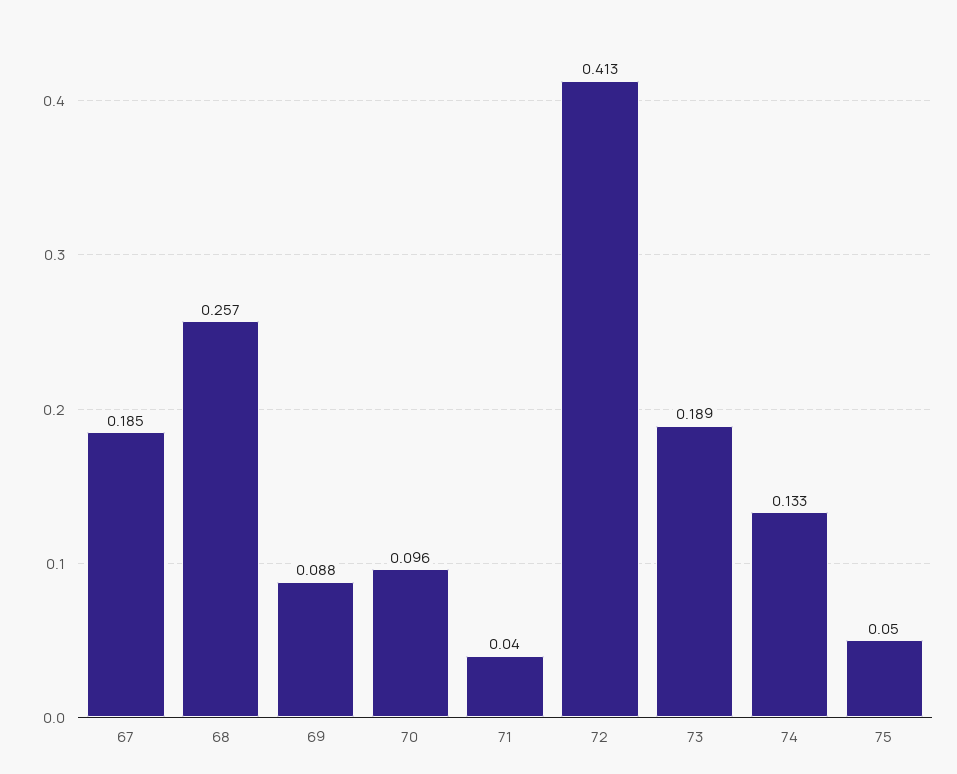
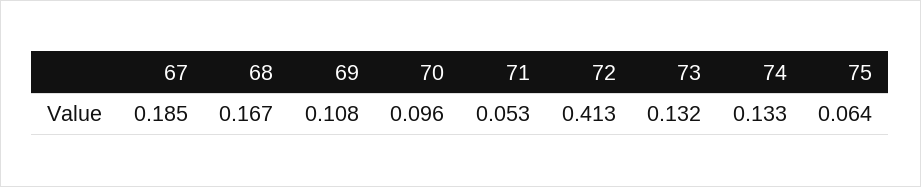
68: 0.257 -> 0.167
69: 0.088 -> 0.108
71: 0.04 -> 0.053
73: 0.189 -> 0.132
75: 0.05 -> 0.064

